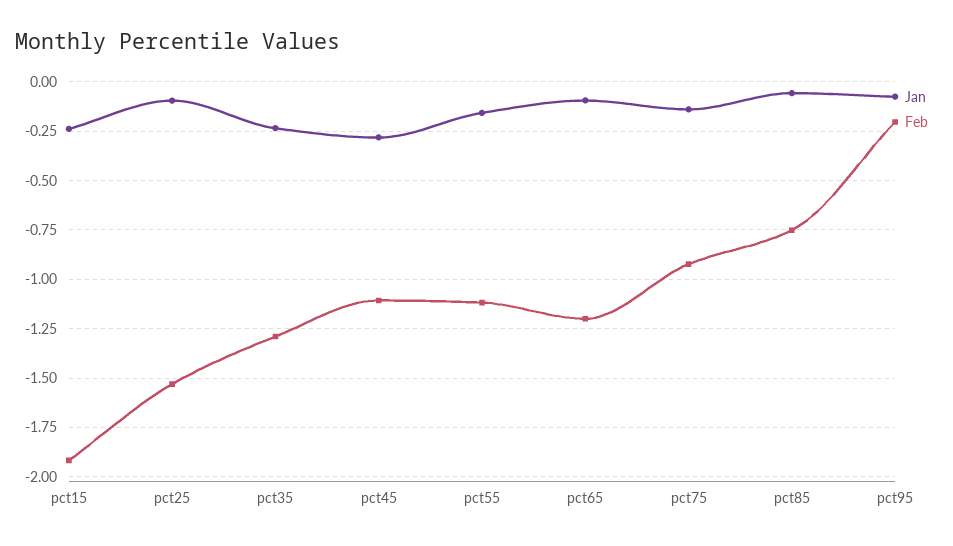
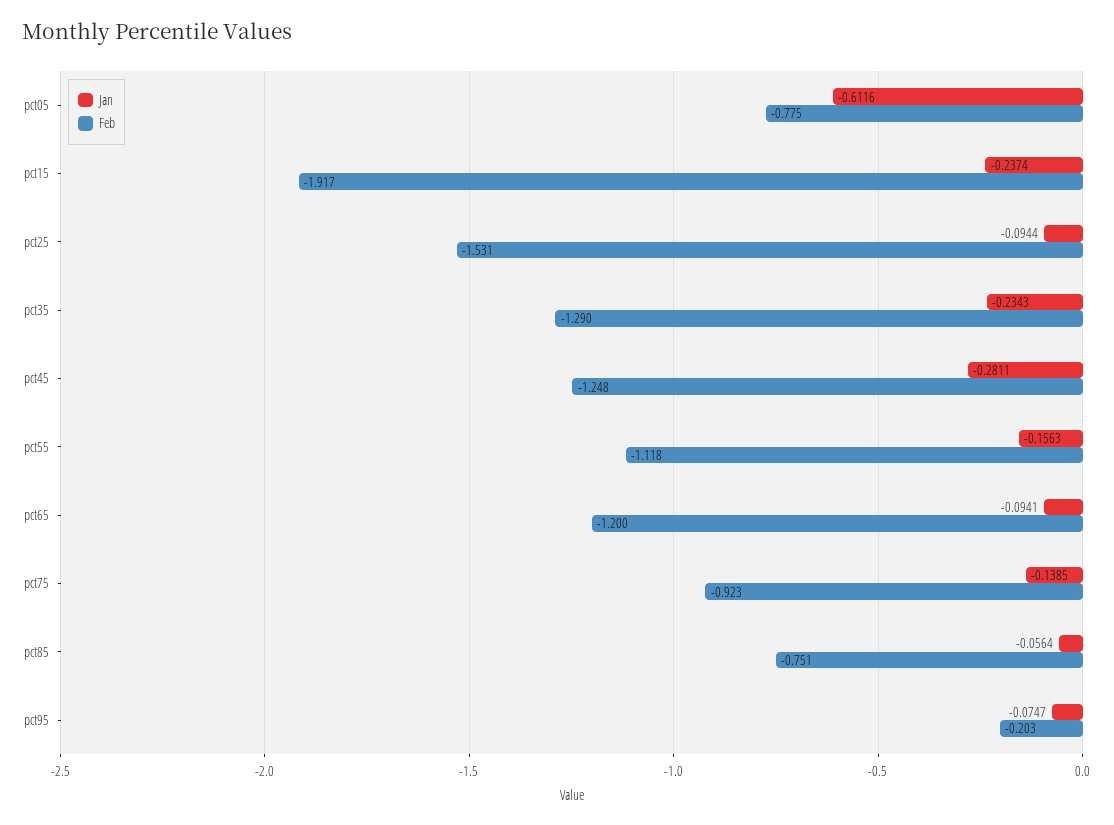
Feb, pct45: -1.1 -> -1.248
Jan, pct05: none -> -0.6116
Feb, pct05: none -> -0.775

